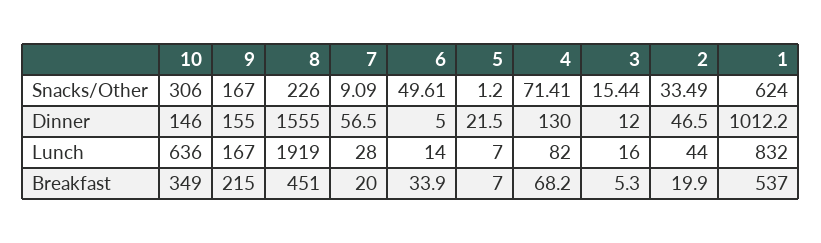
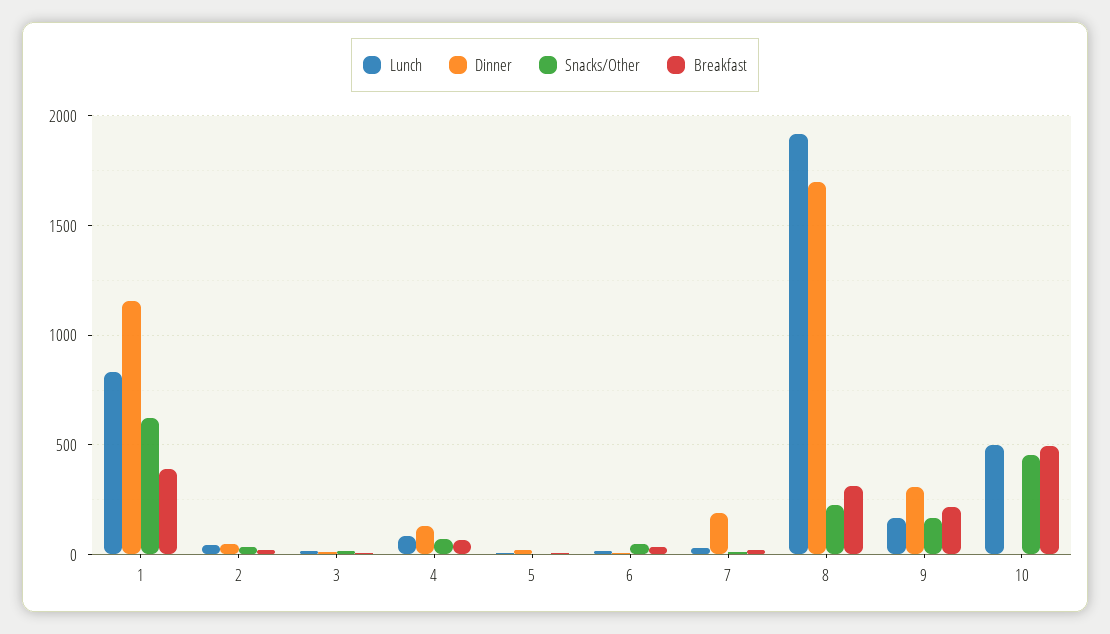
Snacks/Other, 10: 306 -> 450
Dinner, 10: 146 -> 0
Dinner, 9: 155 -> 300
Dinner, 8: 1555 -> 1700
Dinner, 7: 56.5 -> 200
Dinner, 1: 1012.2 -> 1150
Lunch, 10: 636 -> 500
Breakfast, 10: 349 -> 500
Breakfast, 8: 451 -> 300
Breakfast, 1: 537 -> 400

